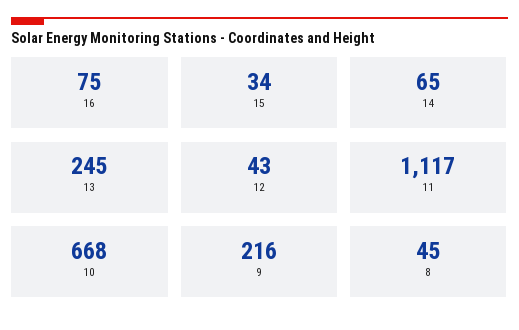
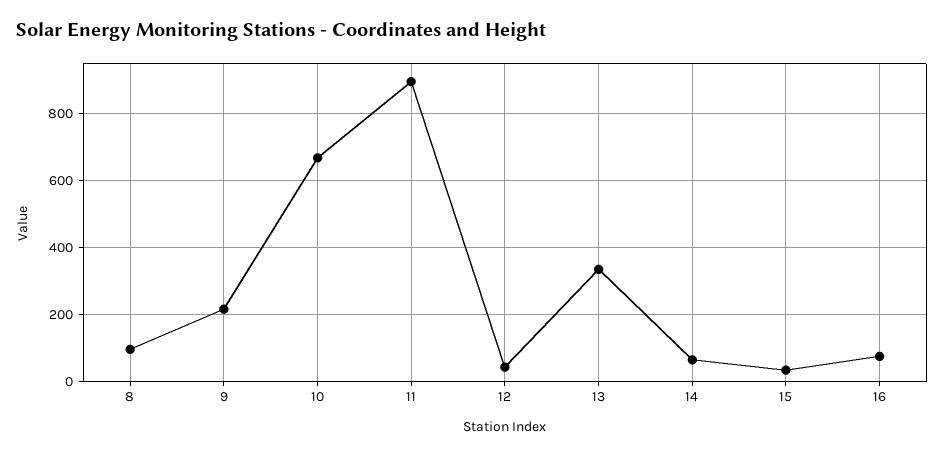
13: 245 -> 340
11: 1117 -> 900
8: 45 -> 100

